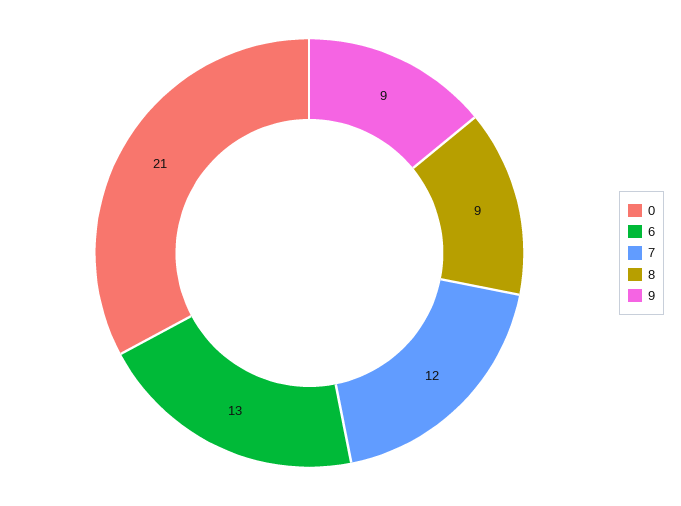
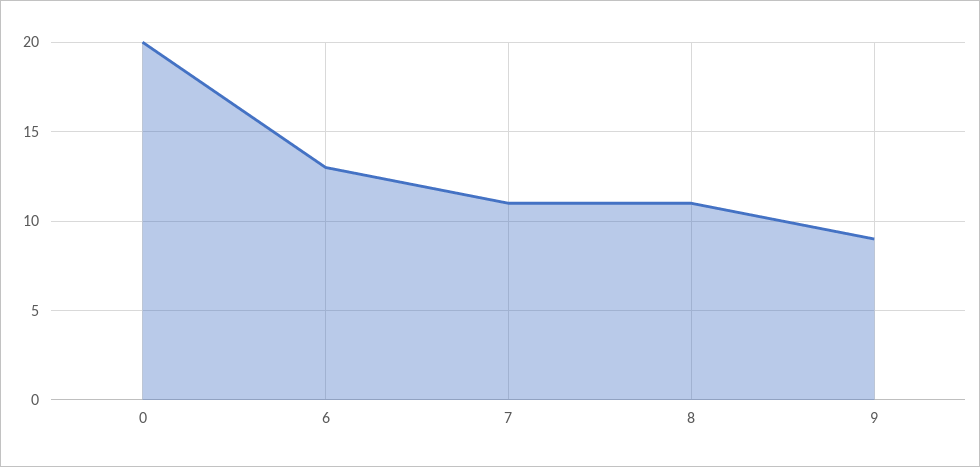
0: 21 -> 20
7: 12 -> 11
8: 9 -> 11

